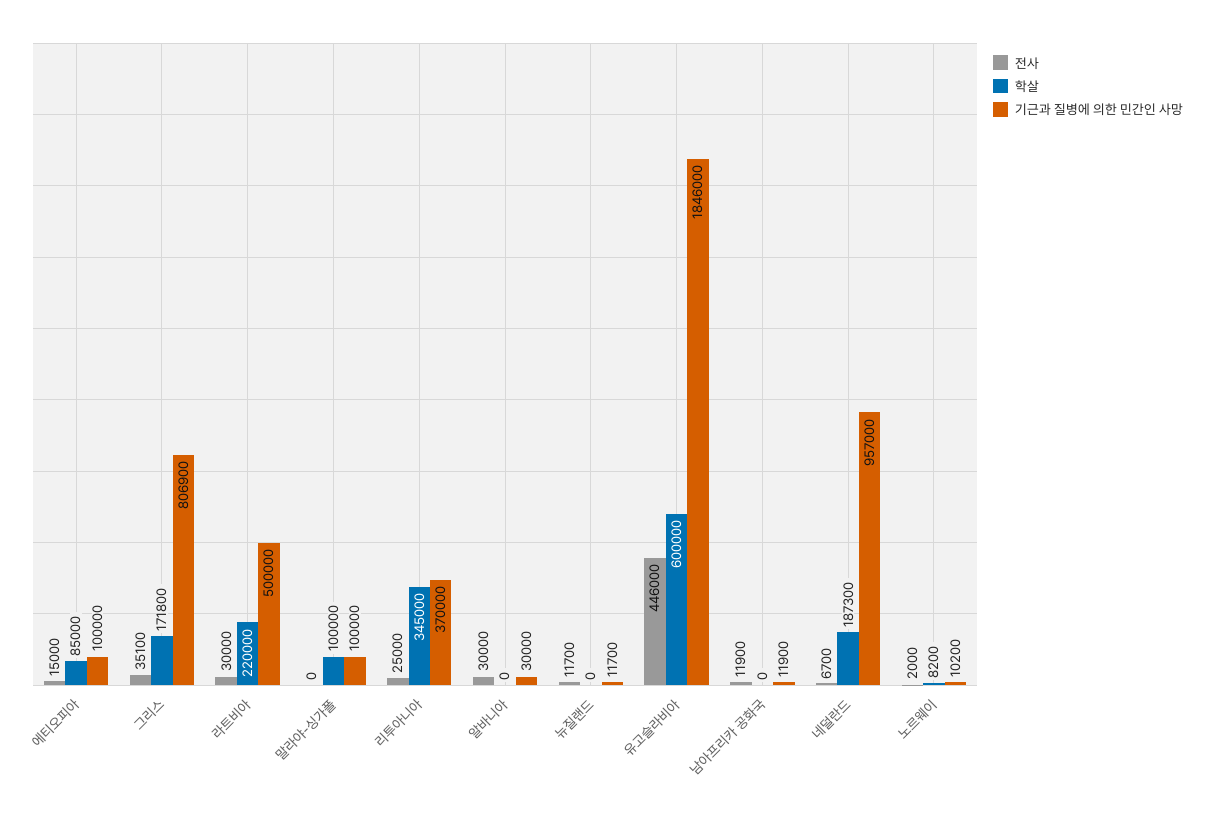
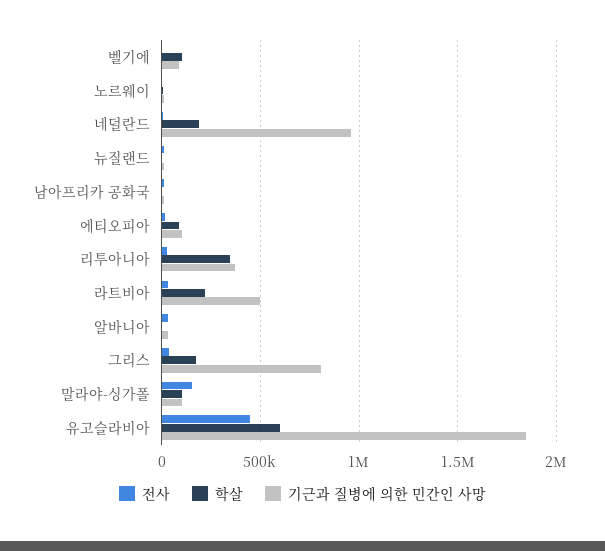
전사, 말라야-싱가폴: 0 -> 150000
전사, 벨기에: none -> 0
학살, 벨기에: none -> 100000
기근과 질병에 의한 민간인 사망, 벨기에: none -> 100000

